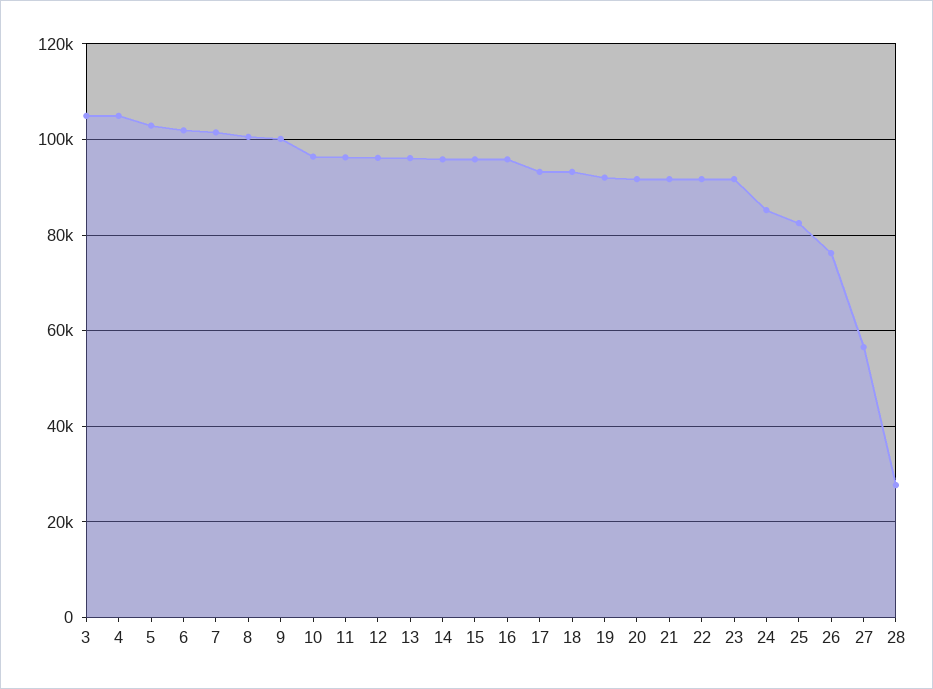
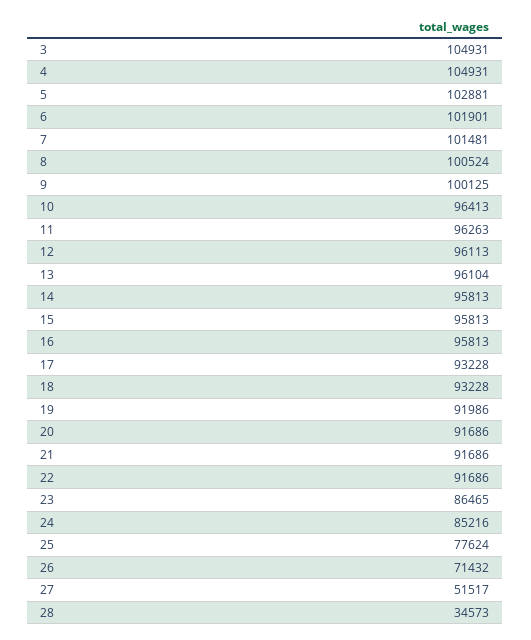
23: 92000 -> 86465
25: 82000 -> 77624
26: 76000 -> 71432
27: 56000 -> 51517
28: 28000 -> 34573

